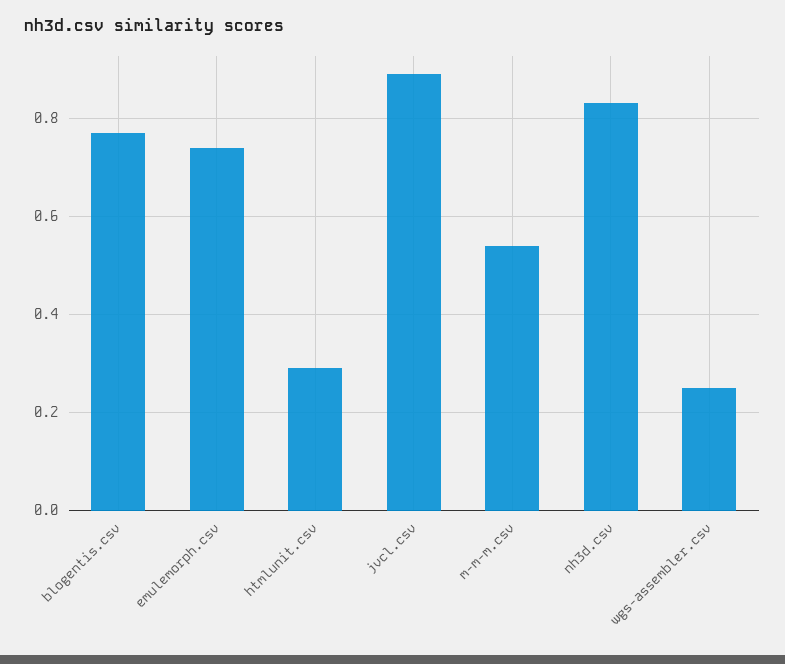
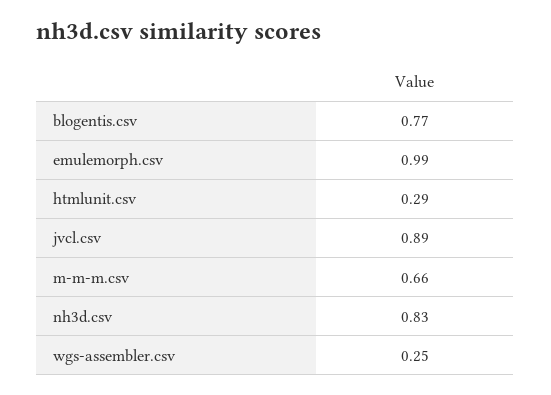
emulemorph.csv: 0.75 -> 0.99
m-m-m.csv: 0.55 -> 0.66

